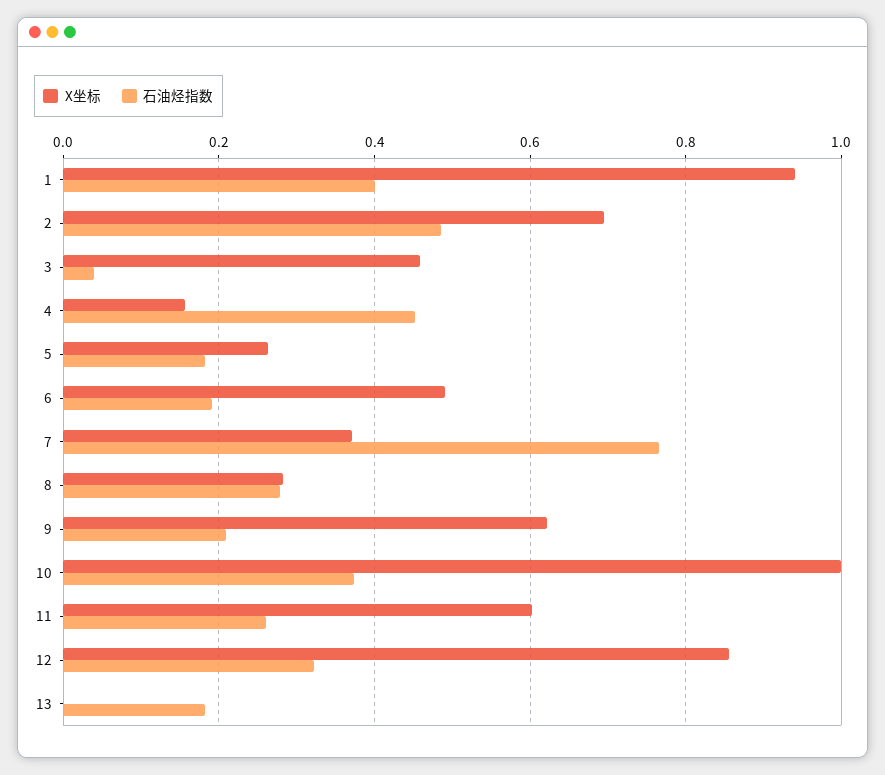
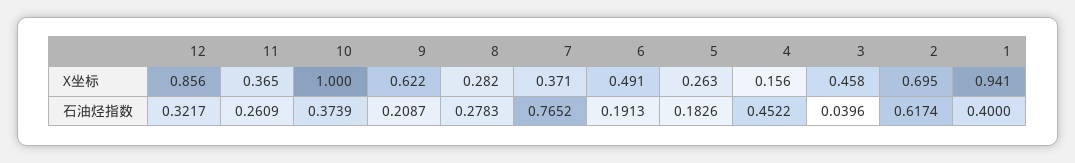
石油烃指数, 2: 0.48 -> 0.6174
X坐标, 11: 0.6 -> 0.365
X坐标, 13: 0 -> none
石油烃指数, 13: 0.18 -> none

